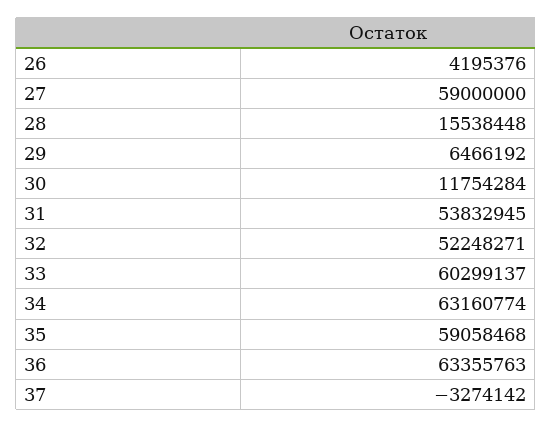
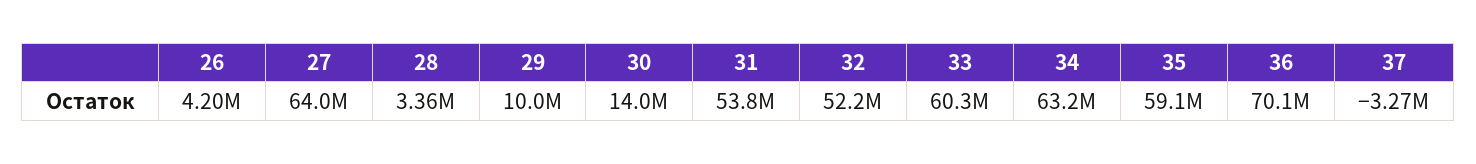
27: 59000000 -> 64000000
28: 15538448 -> 3360000
29: 6466192 -> 10000000
30: 11754284 -> 14000000
36: 63355763 -> 70100000

